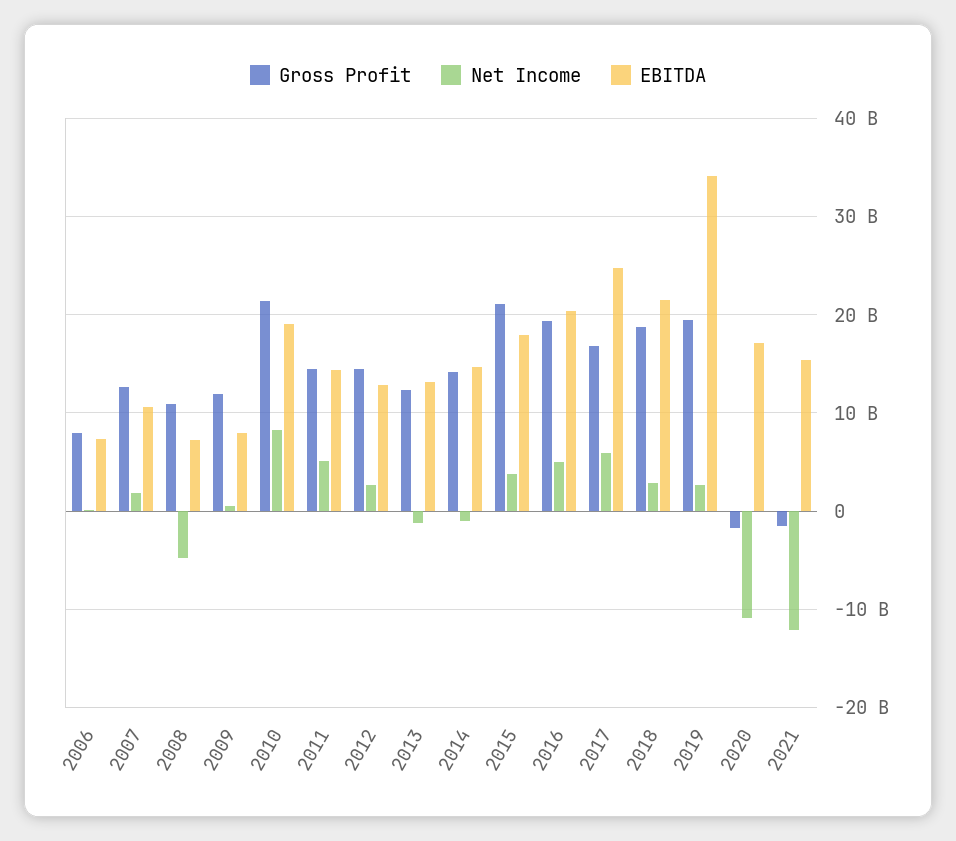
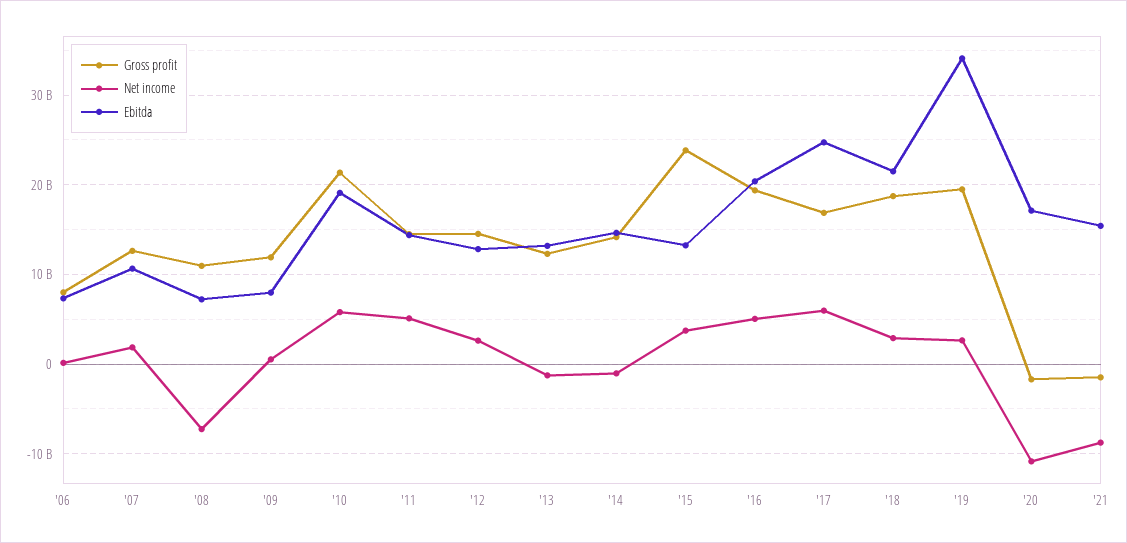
Net Income, 2008: -5000000000 -> -7000000000
Net Income, 2010: 8000000000 -> 6000000000
Gross Profit, 2015: 21000000000 -> 24000000000
EBITDA, 2015: 18000000000 -> 13000000000
Net Income, 2021: -12000000000 -> -9000000000

